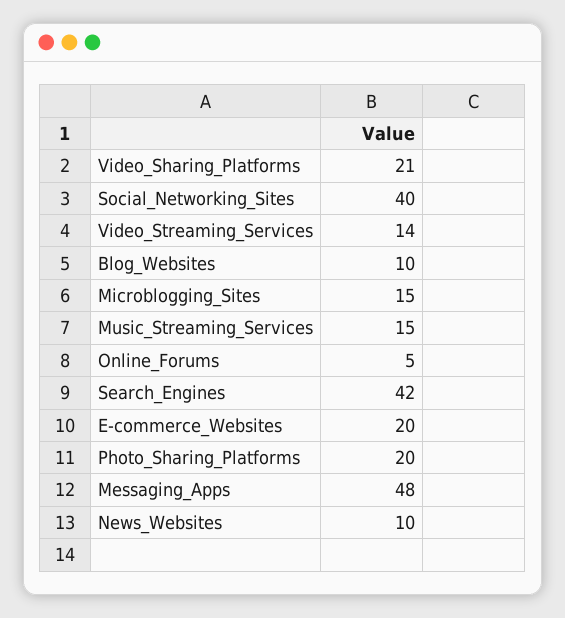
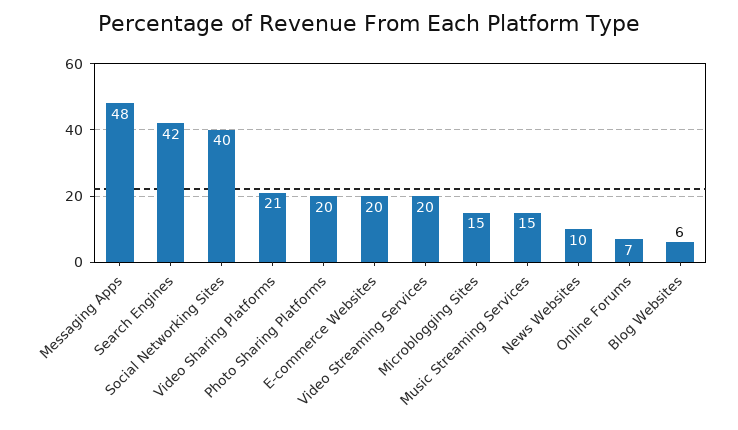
Video_Streaming_Services: 14 -> 20
Blog_Websites: 10 -> 6
Online_Forums: 5 -> 7

